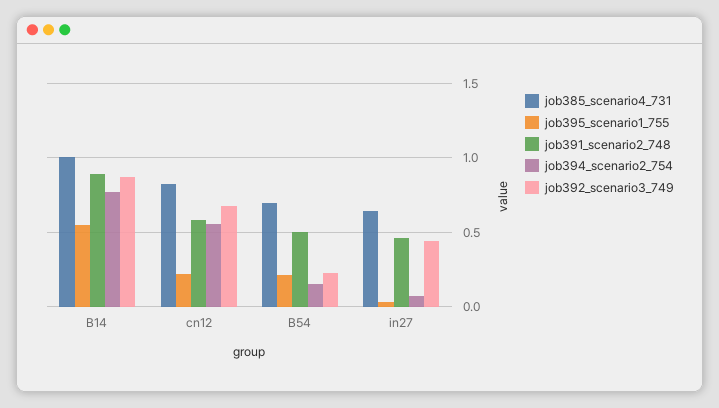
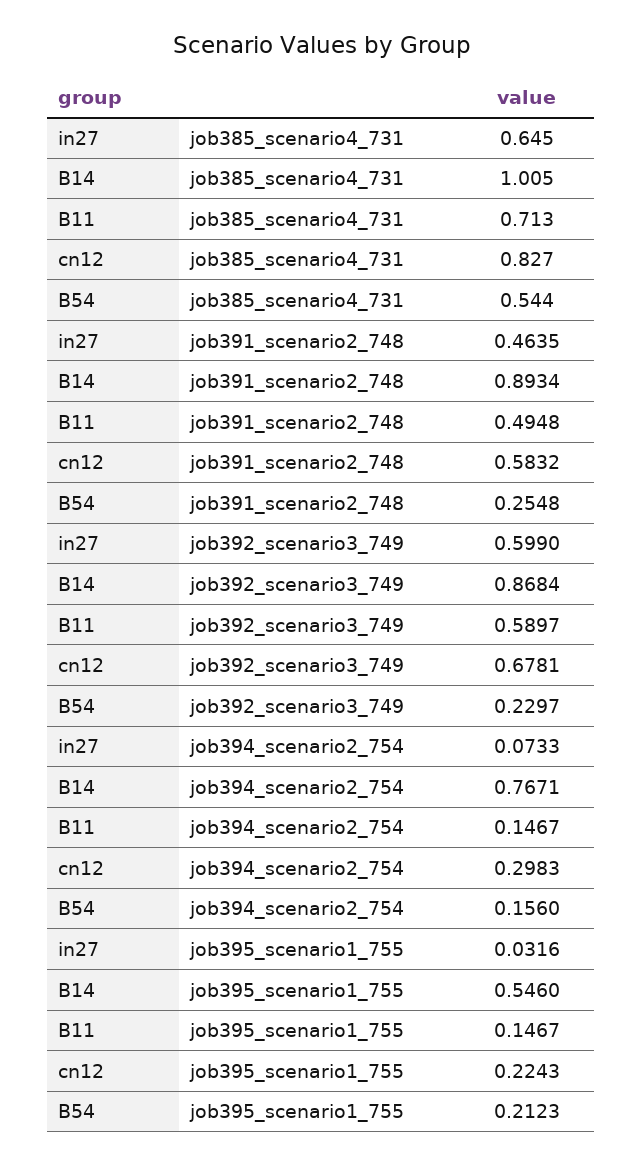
job394_scenario2_754, cn12: 0.55 -> 0.2983
job385_scenario4_731, B54: 0.7 -> 0.544
job391_scenario2_748, B54: 0.5 -> 0.2548
job392_scenario3_749, in27: 0.45 -> 0.599
job385_scenario4_731, B11: none -> 0.713
job391_scenario2_748, B11: none -> 0.4948
job392_scenario3_749, B11: none -> 0.5897
job394_scenario2_754, B11: none -> 0.1467
job395_scenario1_755, B11: none -> 0.1467

